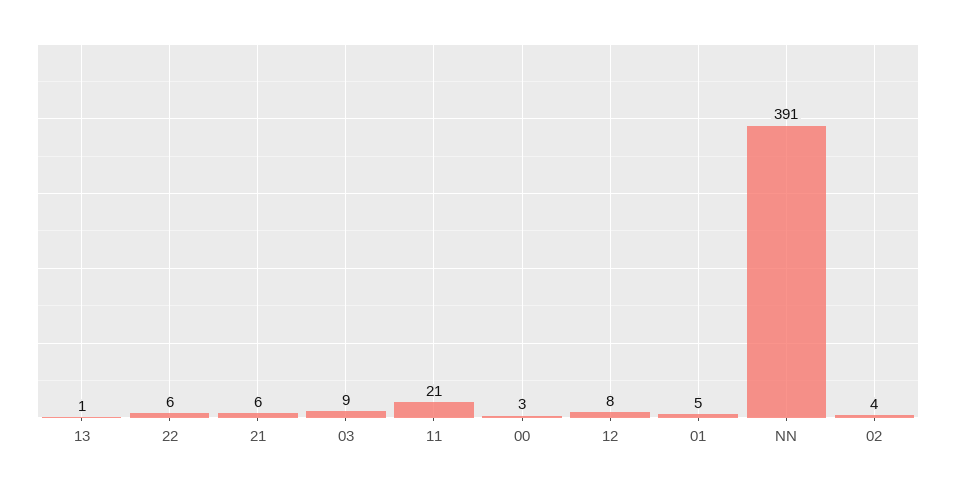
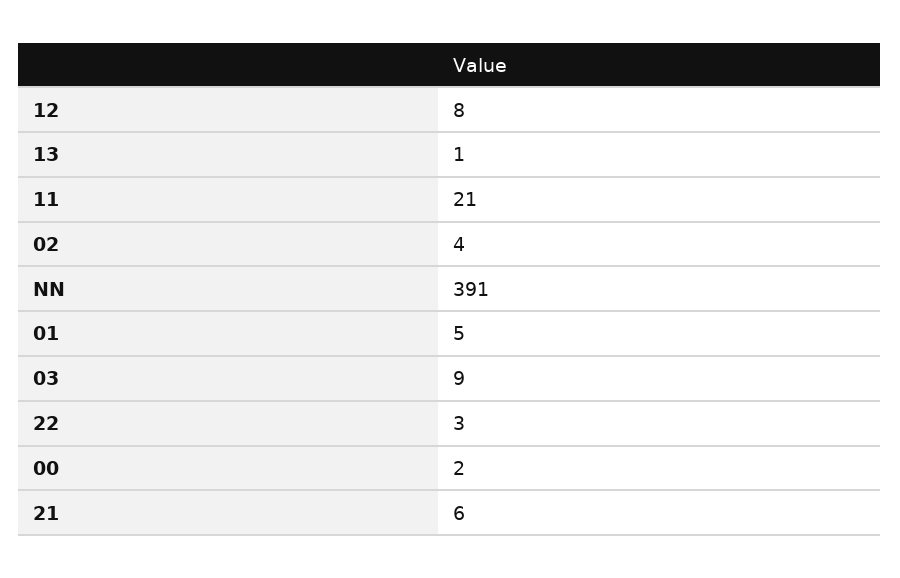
22: 6 -> 3
00: 3 -> 2

